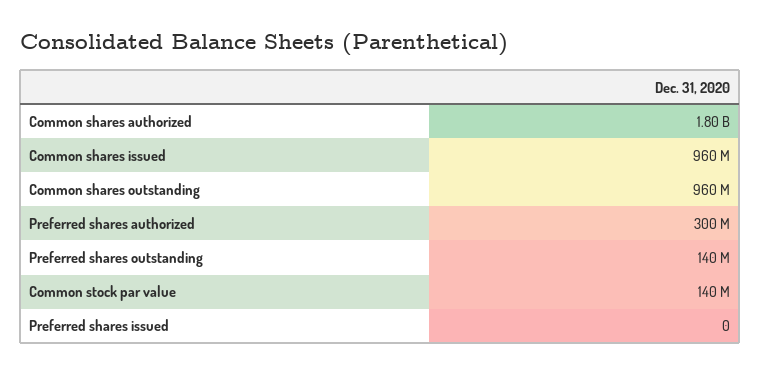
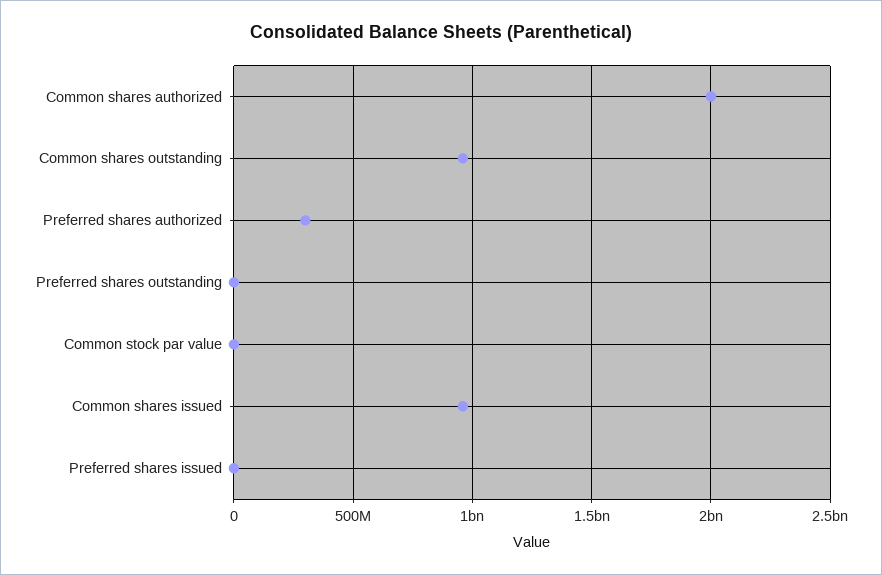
Common shares authorized: 1800000000 -> 2000000000
Preferred shares outstanding: 140000000 -> 0
Common stock par value: 140000000 -> 0

